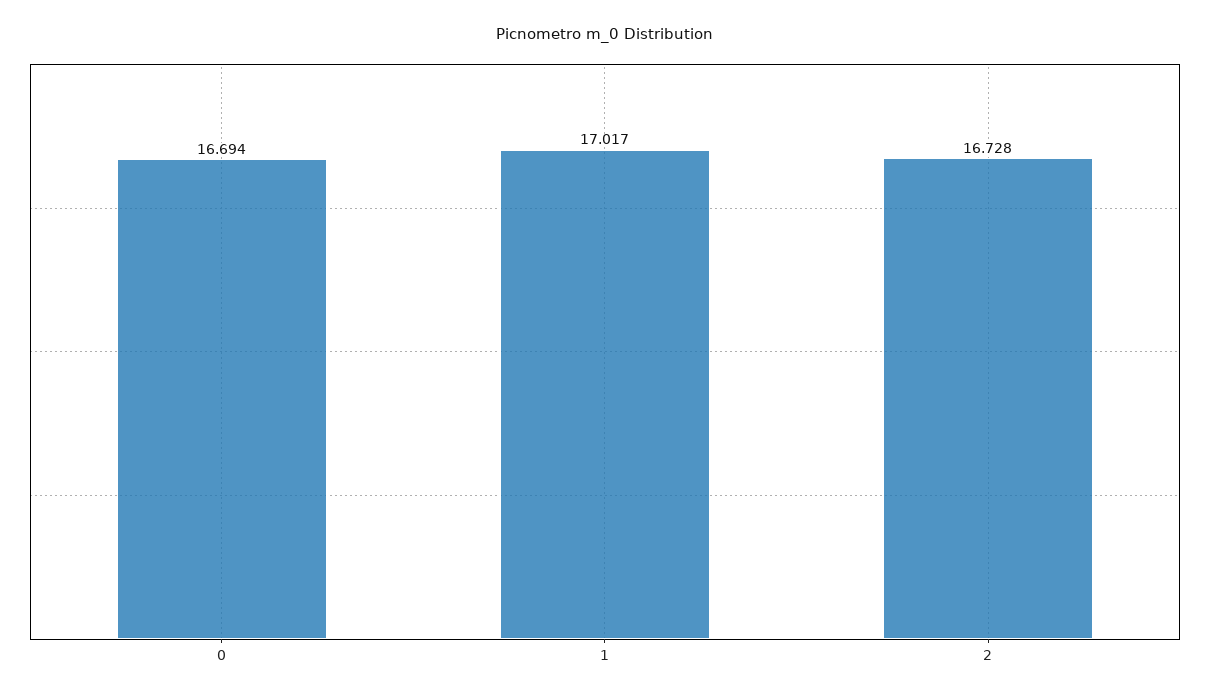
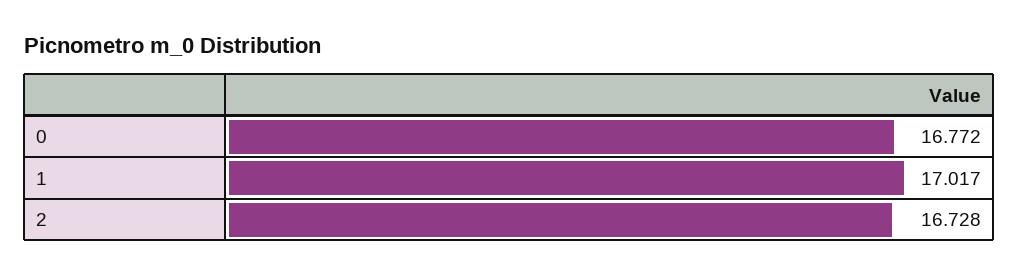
0: 16.694 -> 16.772

